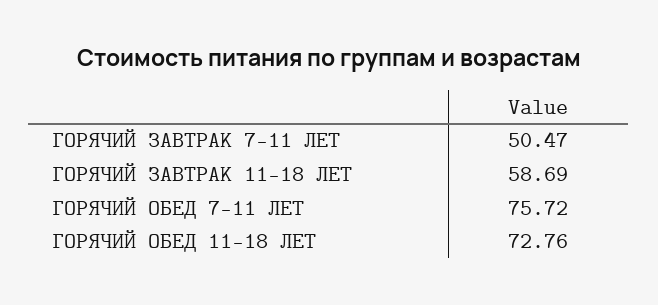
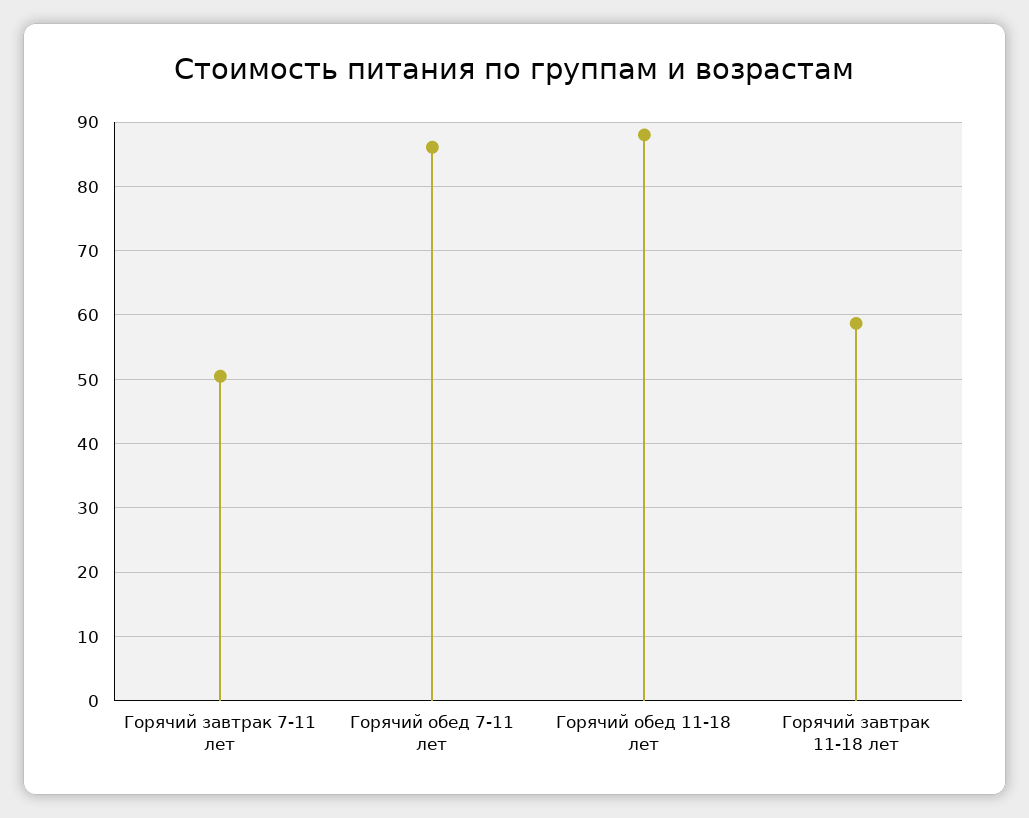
ГОРЯЧИЙ ОБЕД 7-11 ЛЕТ: 75.72 -> 86
ГОРЯЧИЙ ОБЕД 11-18 ЛЕТ: 72.76 -> 88

